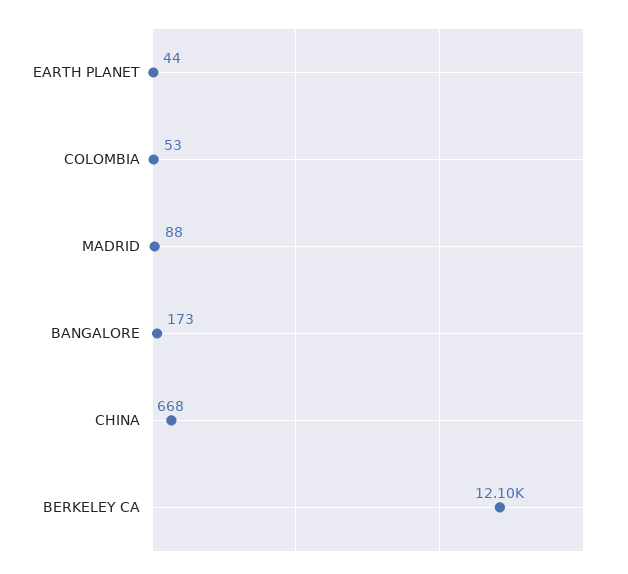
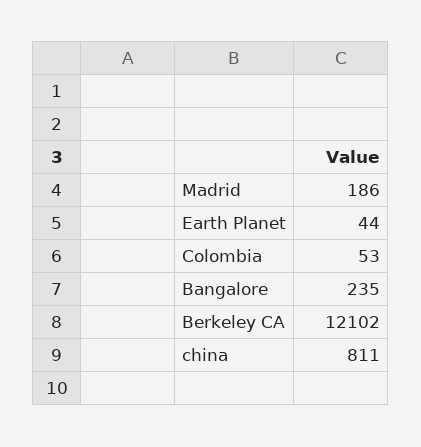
MADRID: 88 -> 186
BANGALORE: 173 -> 235
CHINA: 668 -> 811

